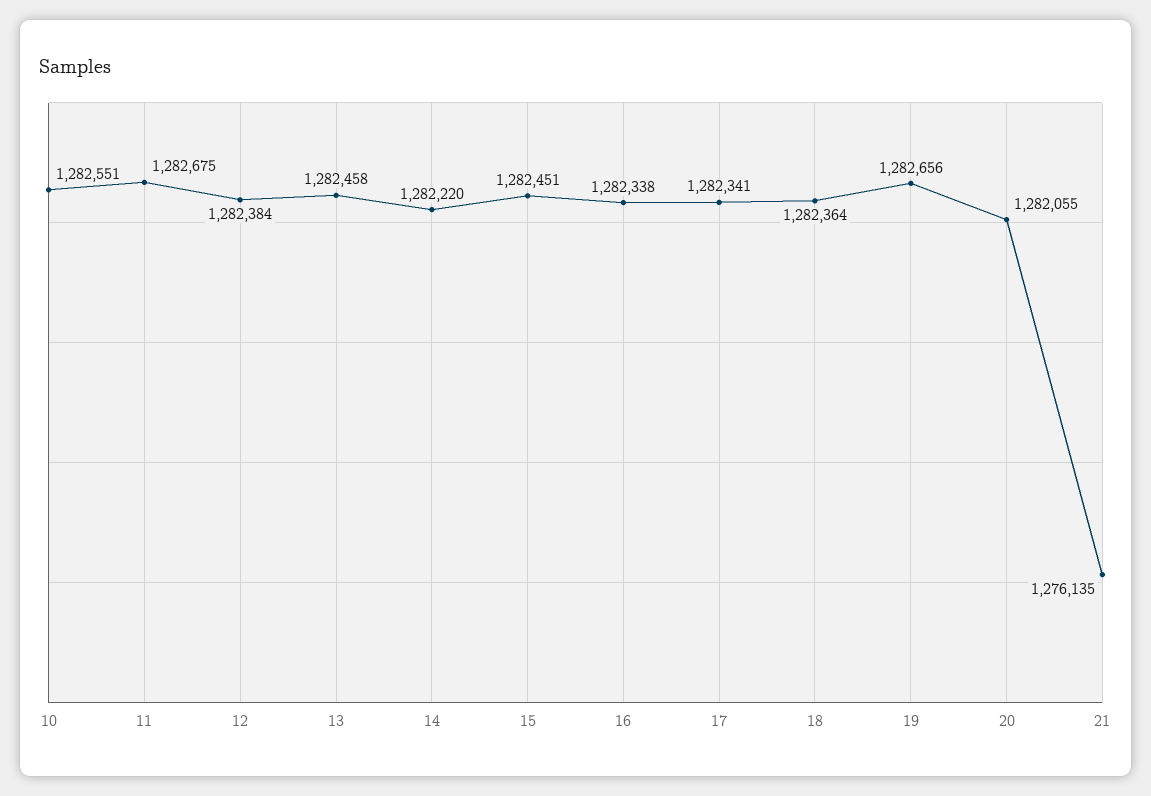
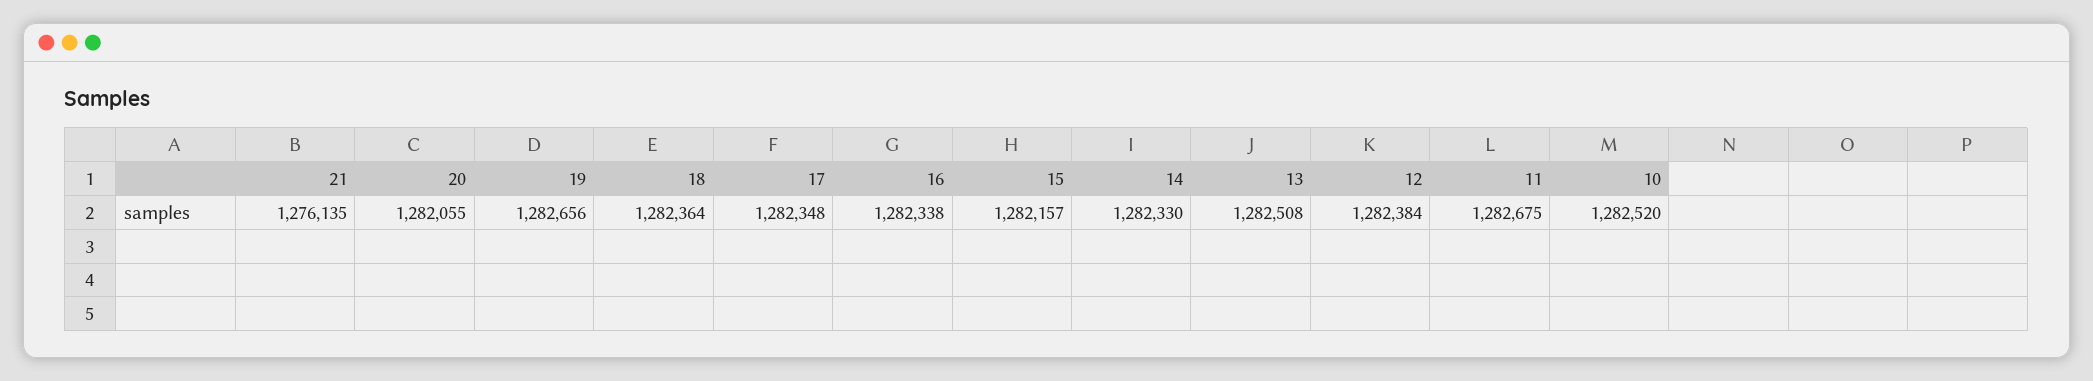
10: 1282551 -> 1282520
13: 1282458 -> 1282508
14: 1282220 -> 1282330
15: 1282451 -> 1282157
17: 1282341 -> 1282348

